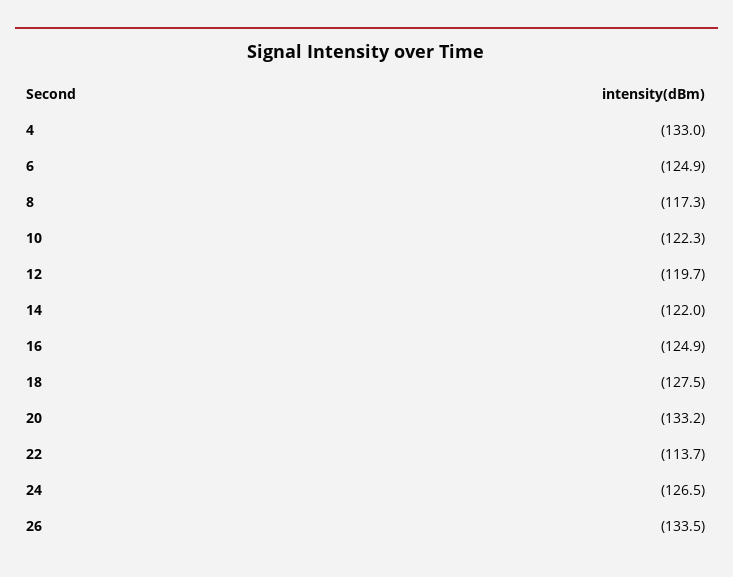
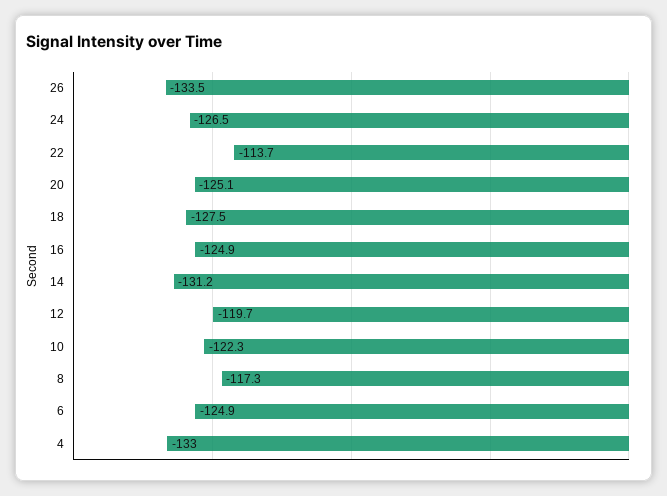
14: -122 -> -131.2
20: -133.2 -> -125.1

